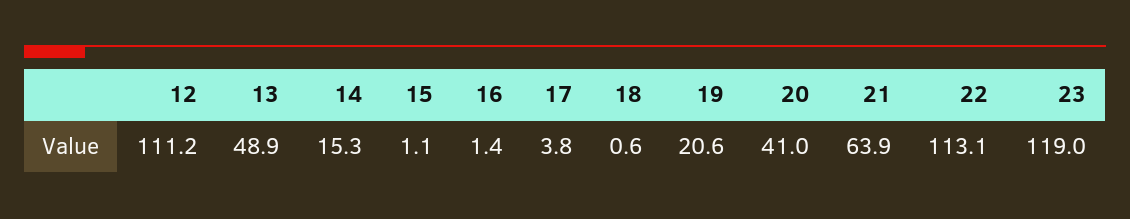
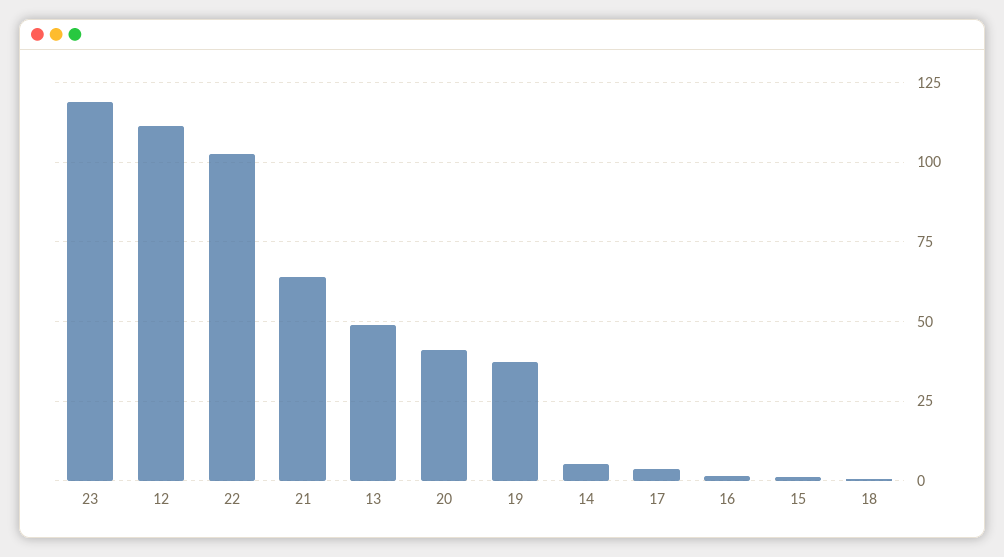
14: 15.3 -> 5
19: 20.6 -> 37.5
22: 113.1 -> 102.5

